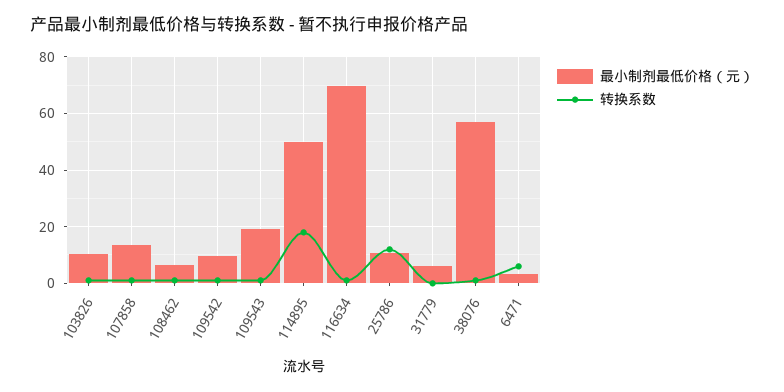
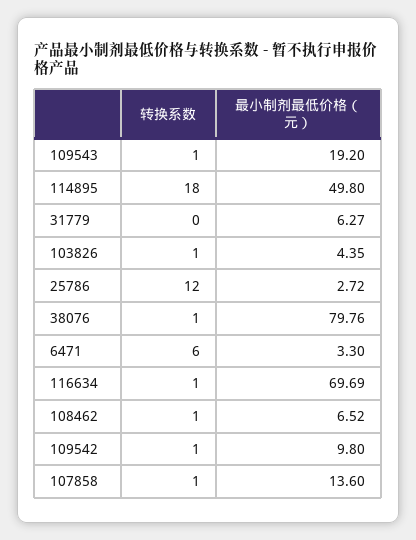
最小制剂最低价格（元）, 103826: 10 -> 4.35
最小制剂最低价格（元）, 25786: 10 -> 2.72
最小制剂最低价格（元）, 38076: 57.5 -> 79.76

